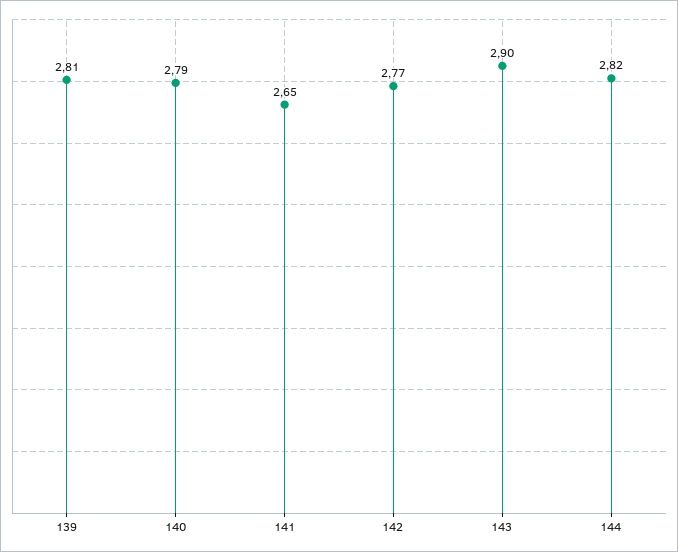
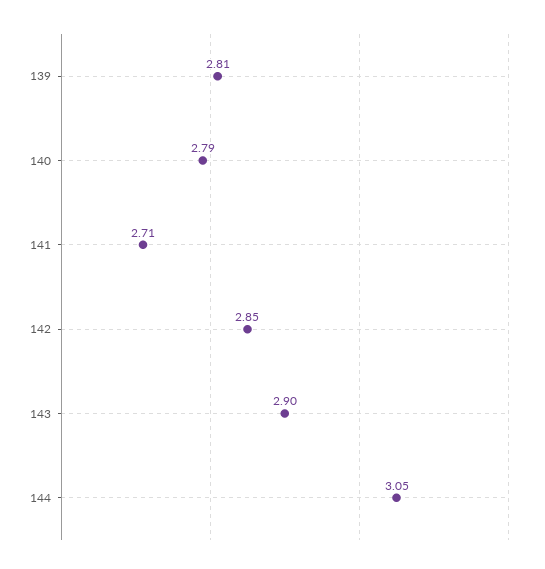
141: 2.65 -> 2.71
142: 2.77 -> 2.85
144: 2.82 -> 3.05

